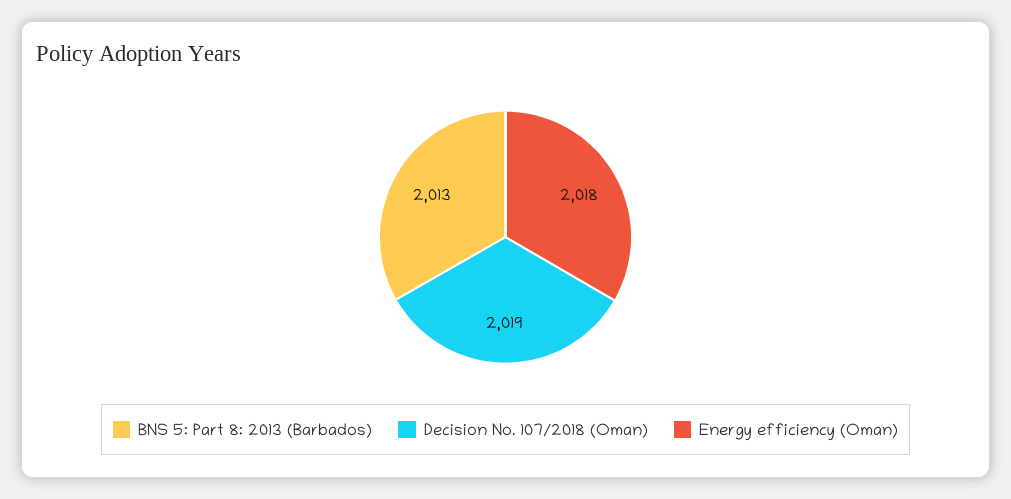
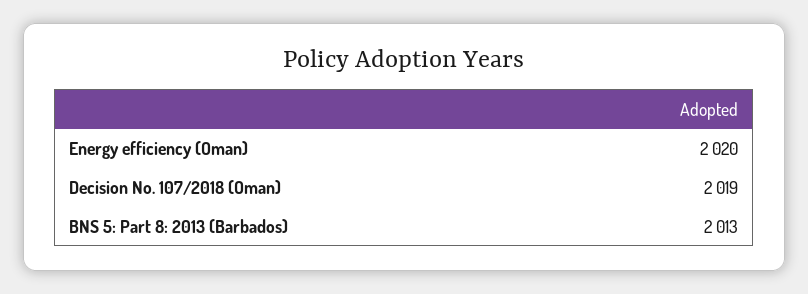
Energy efficiency (Oman): 2018 -> 2020

